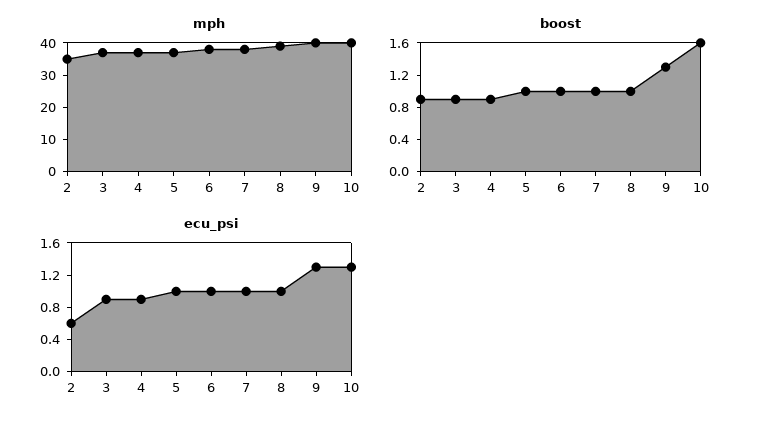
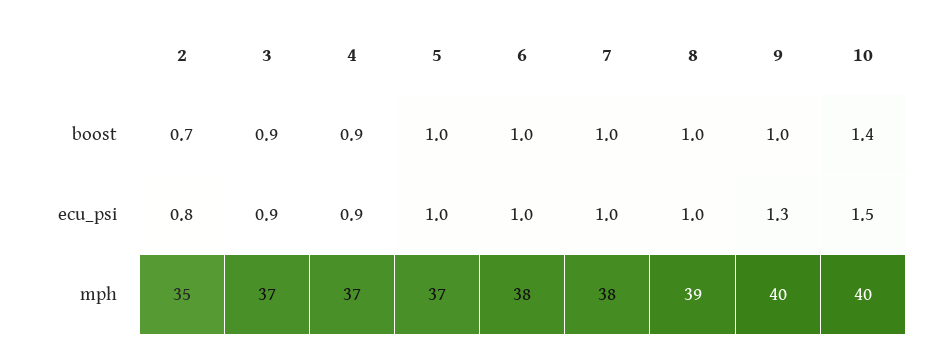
boost, 2: 0.9 -> 0.7
boost, 9: 1.3 -> 1
boost, 10: 1.6 -> 1.4
ecu_psi, 2: 0.6 -> 0.8
ecu_psi, 10: 1.3 -> 1.5

